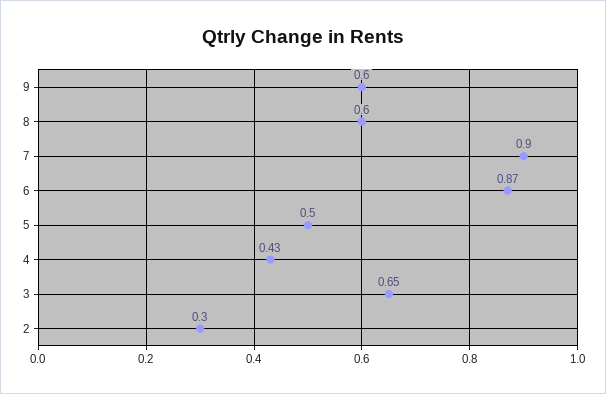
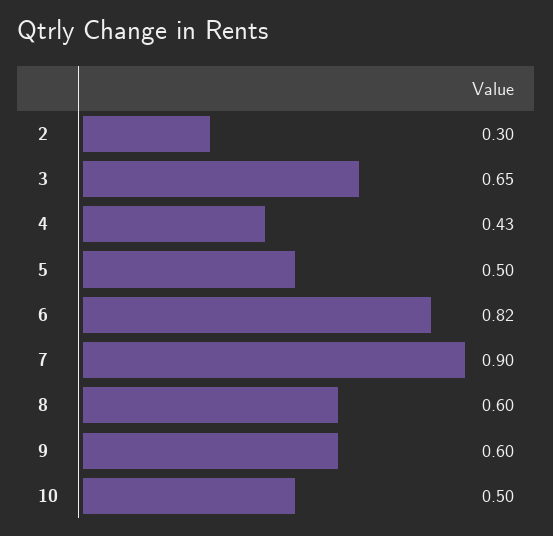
6: 0.87 -> 0.82
10: none -> 0.5

